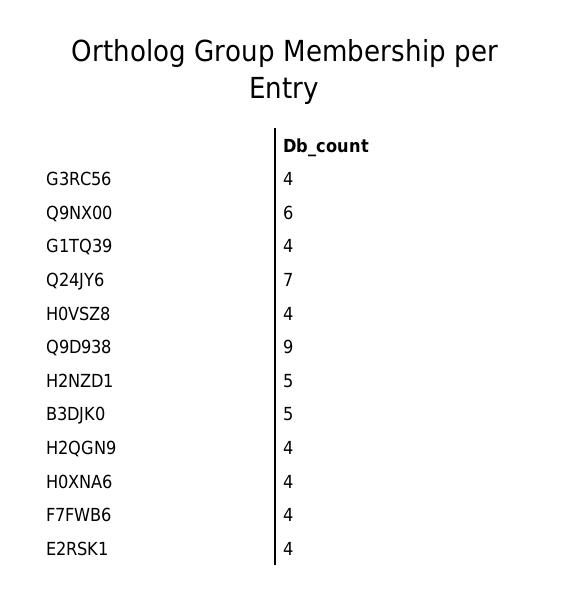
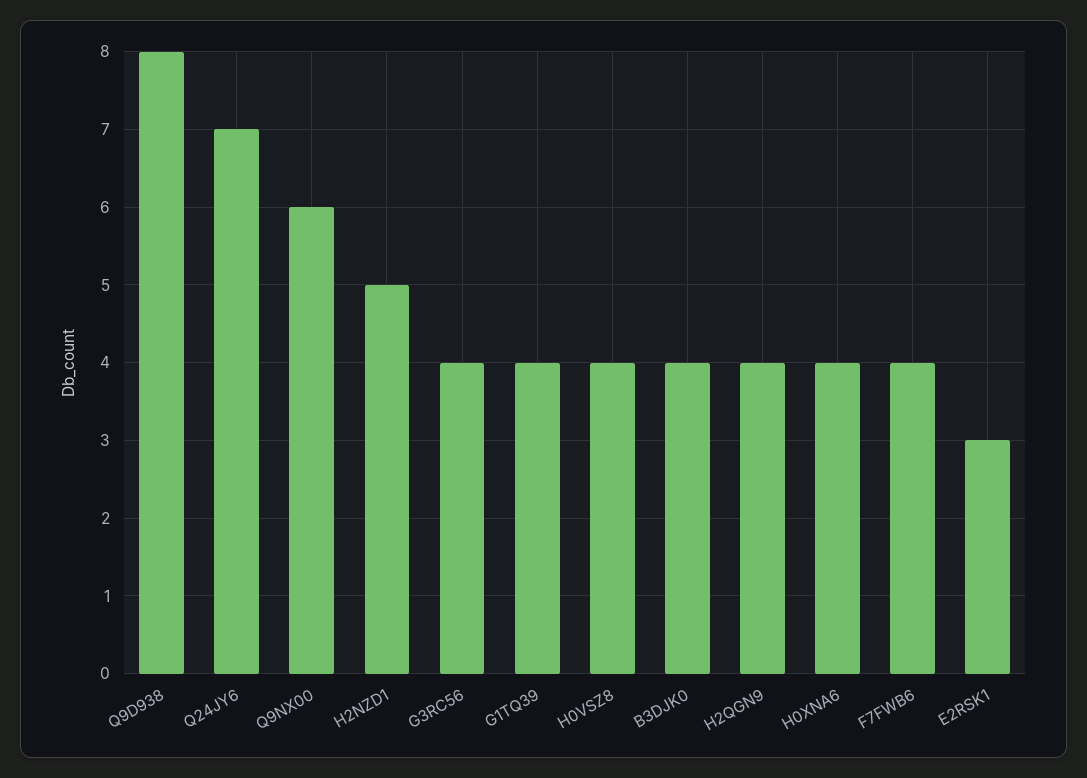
Q9D938: 9 -> 8
B3DJK0: 5 -> 4
E2RSK1: 4 -> 3

